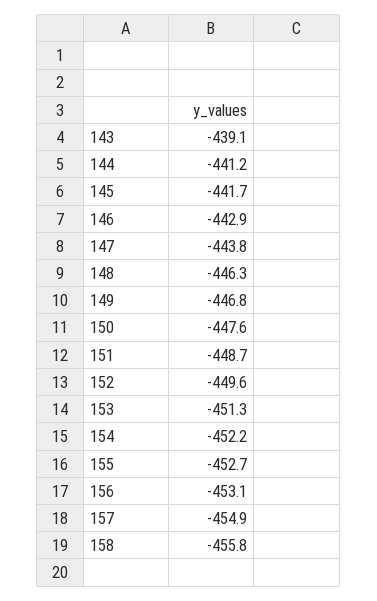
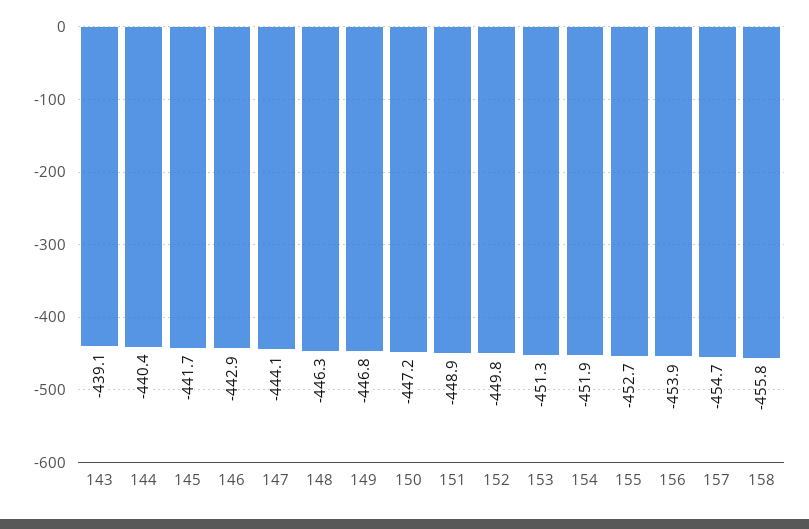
144: -441.2 -> -440.4
147: -443.8 -> -444.1
150: -447.6 -> -447.2
151: -448.7 -> -448.9
152: -449.6 -> -449.8
154: -452.2 -> -451.9
156: -453.1 -> -453.9
157: -454.9 -> -454.7

